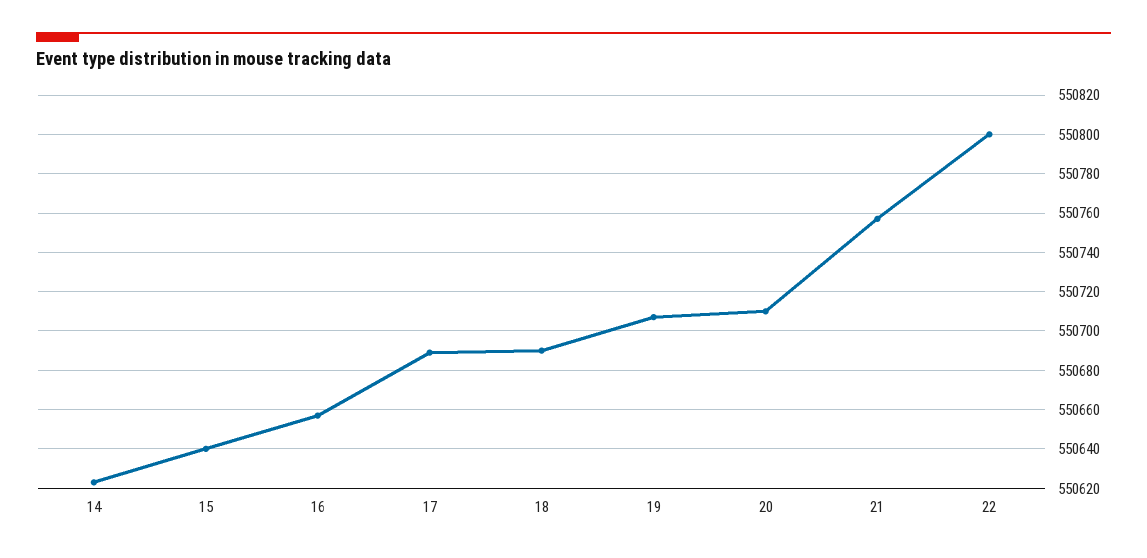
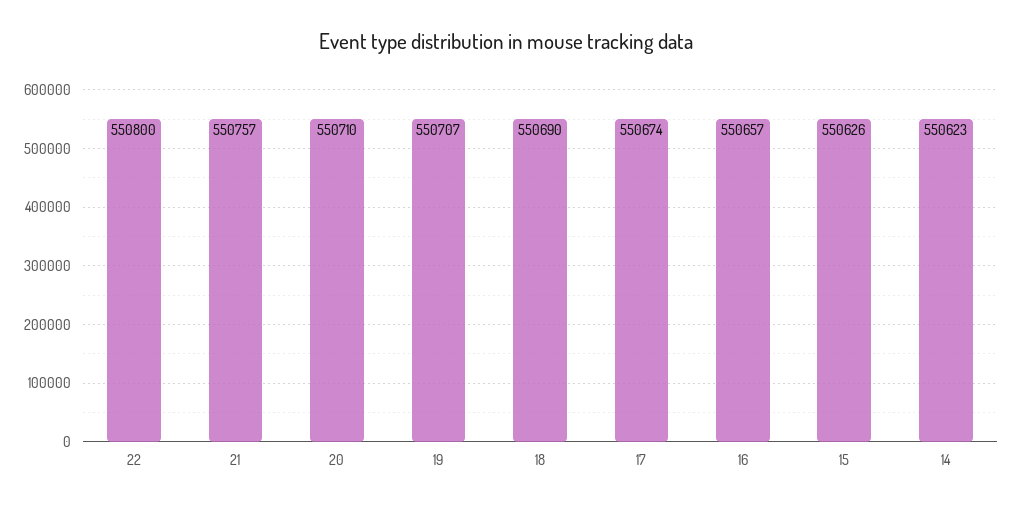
15: 550640 -> 550626
17: 550690 -> 550674

